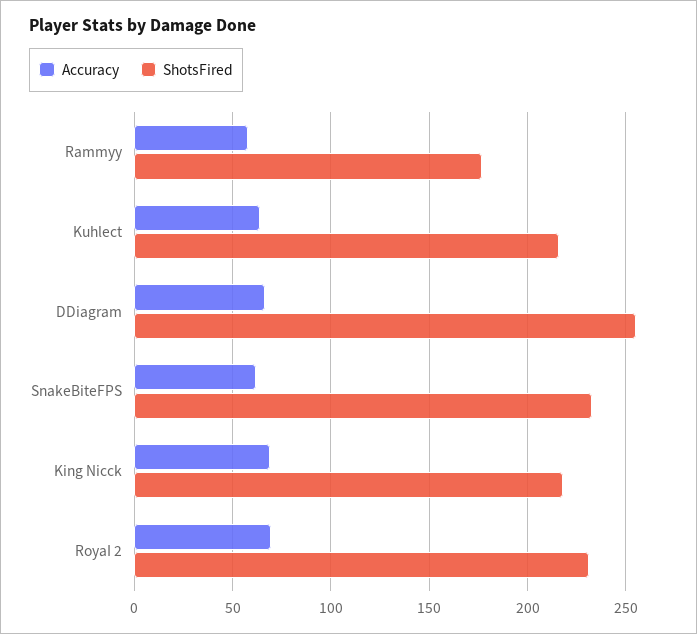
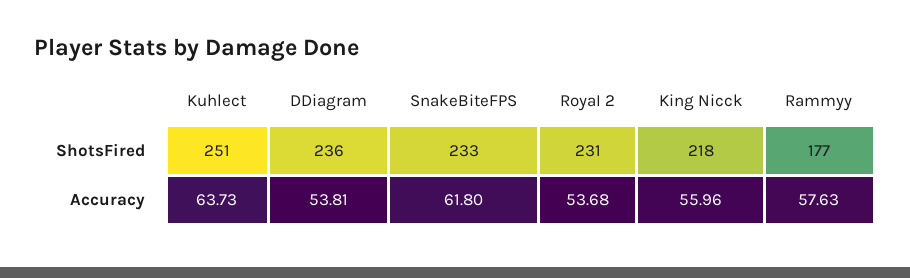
ShotsFired, Kuhlect: 215 -> 251
Accuracy, DDiagram: 65 -> 53.81
ShotsFired, DDiagram: 255 -> 236
Accuracy, King Nicck: 70 -> 55.96
Accuracy, RoyaI 2: 70 -> 53.68

